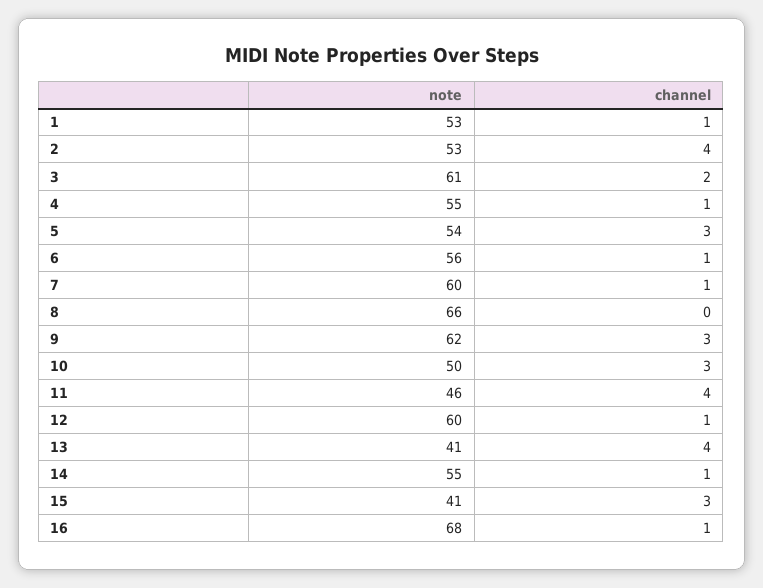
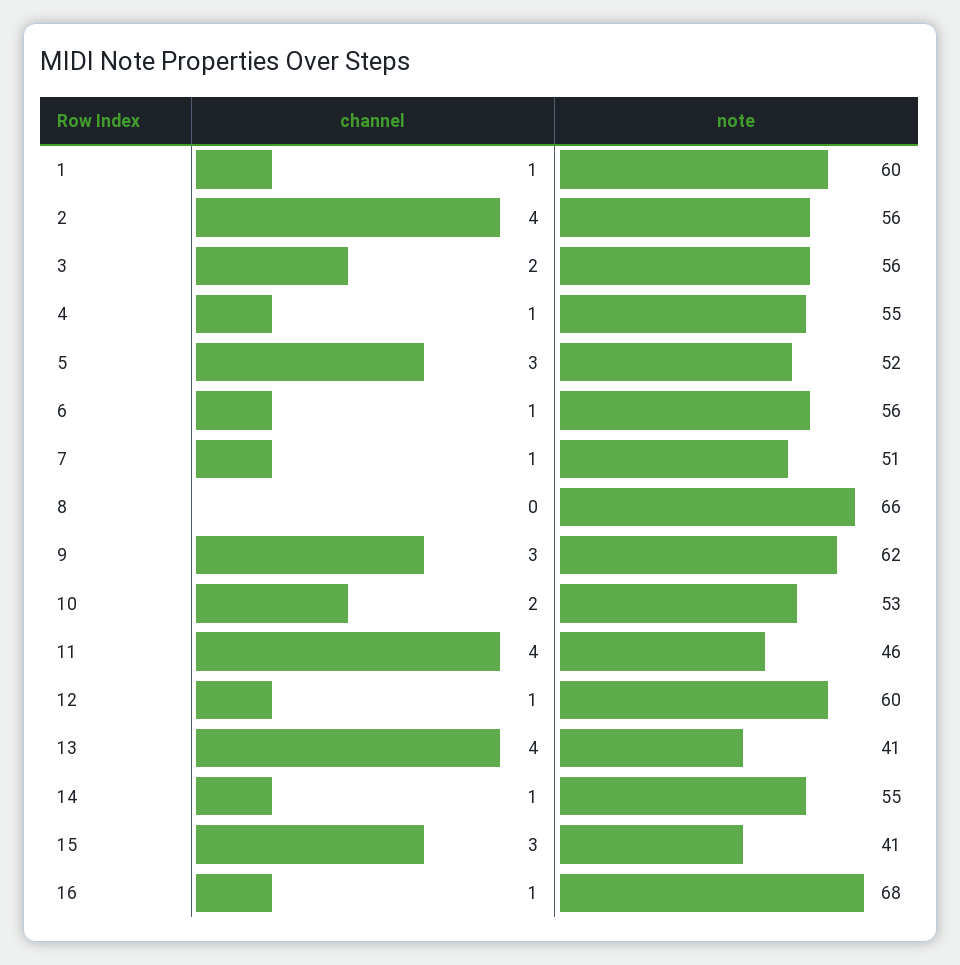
note, 1: 53 -> 60
note, 2: 53 -> 56
note, 3: 61 -> 56
note, 5: 54 -> 52
note, 7: 60 -> 51
note, 10: 50 -> 53
channel, 10: 3 -> 2

